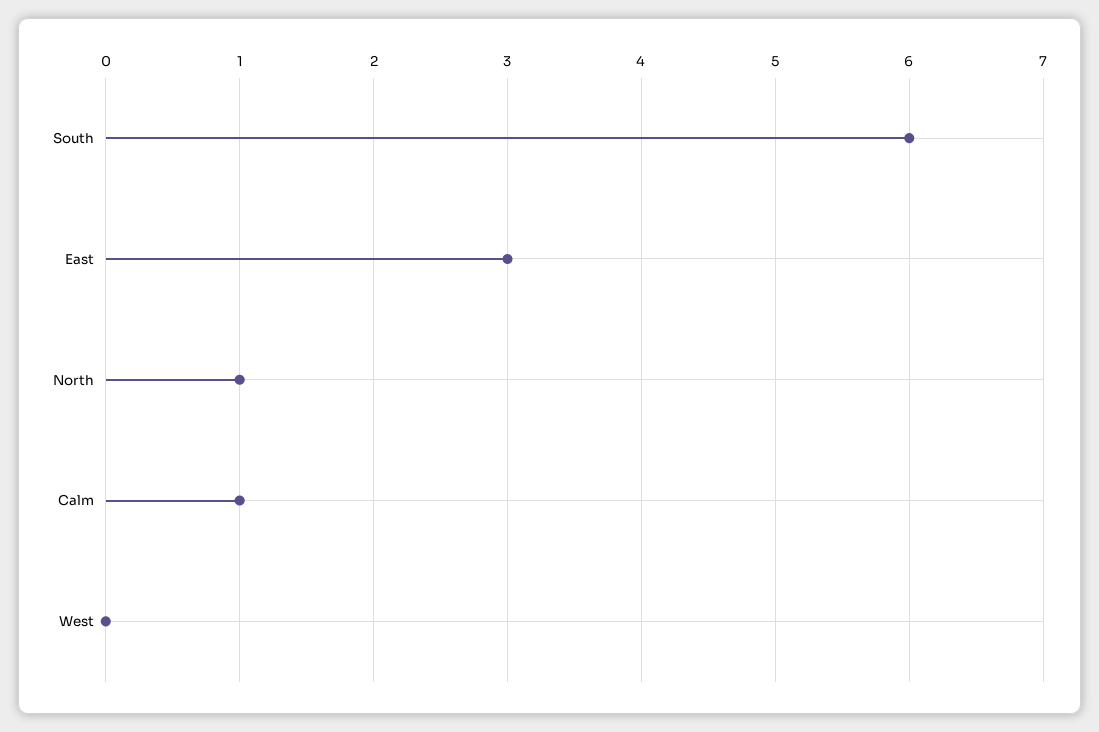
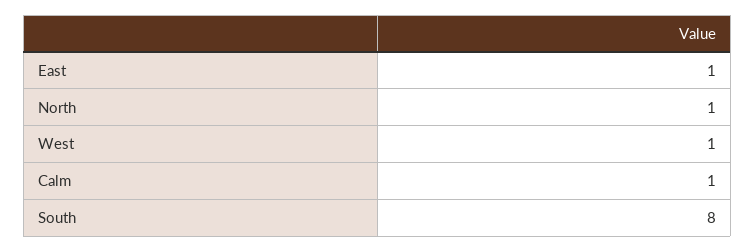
South: 6 -> 8
East: 3 -> 1
West: 0 -> 1

